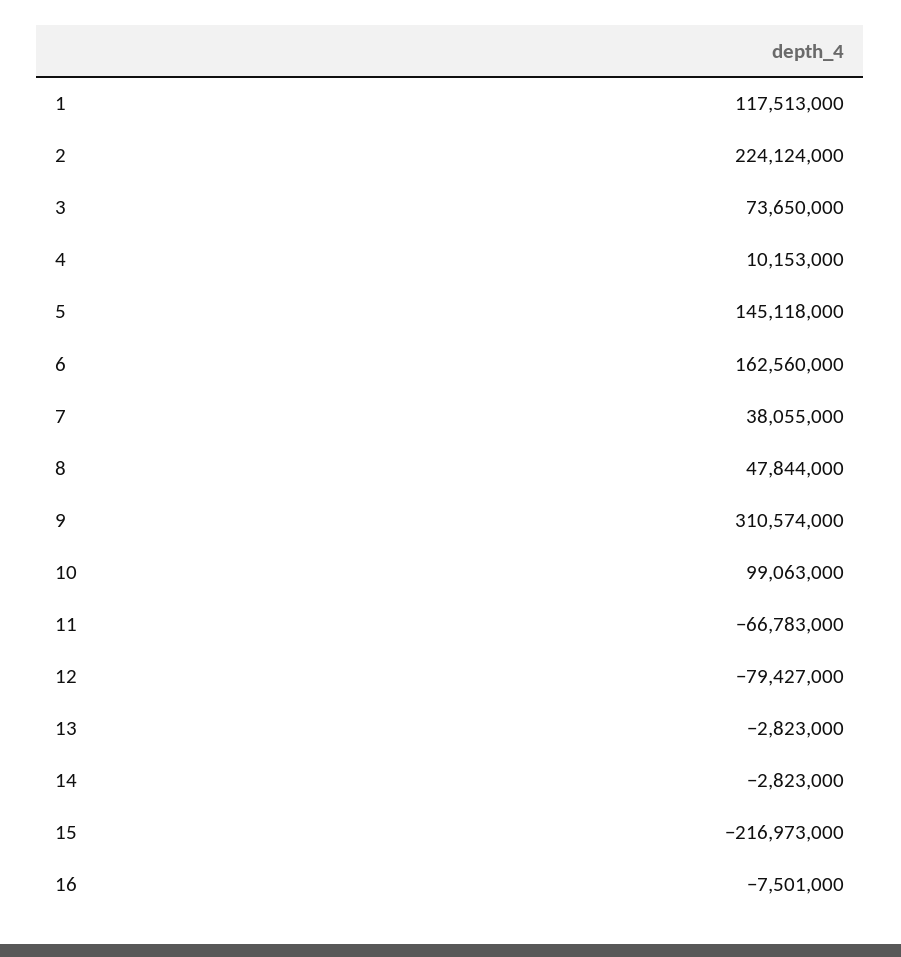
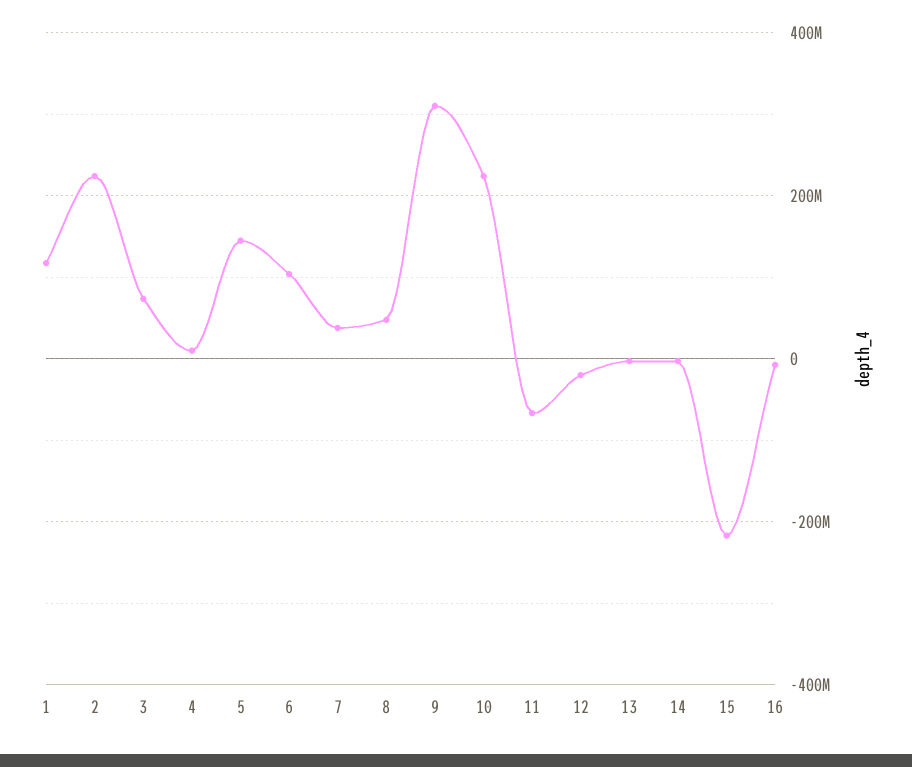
6: 162560000 -> 100000000
10: 99063000 -> 220000000
12: -79427000 -> -20000000

